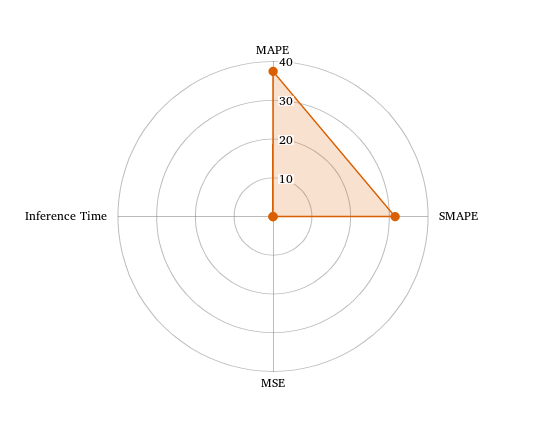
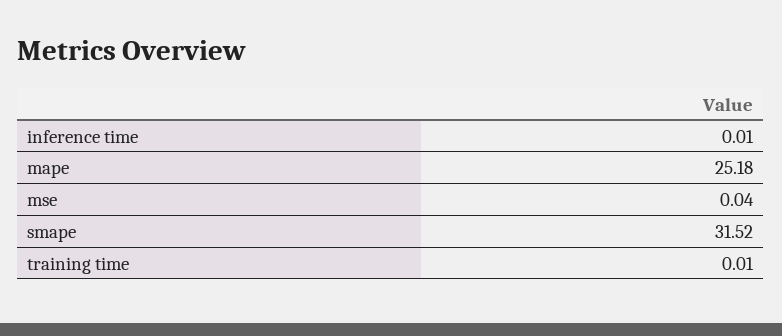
MAPE: 37.5 -> 25.18
training time: none -> 0.01

